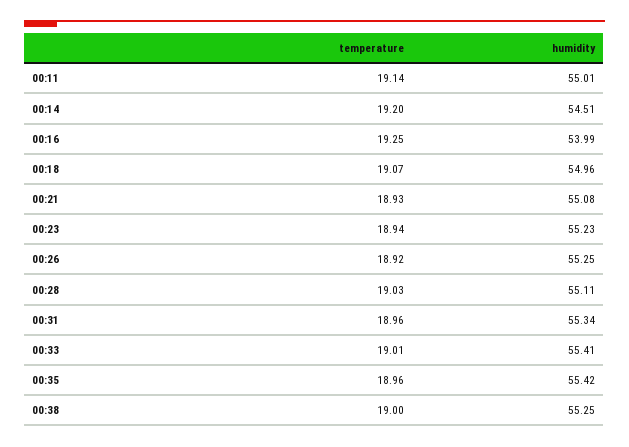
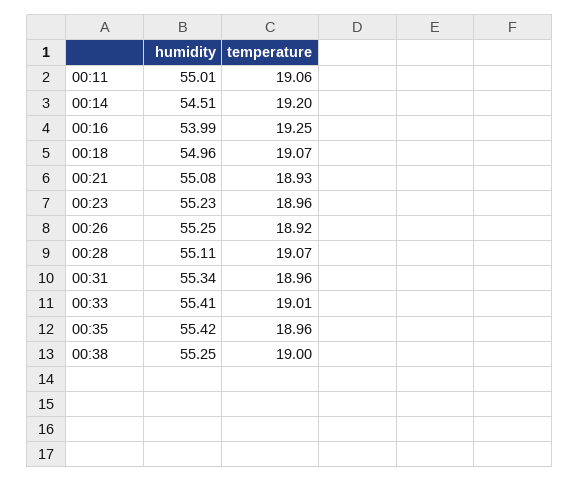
temperature, 00:11: 19.14 -> 19.06
temperature, 00:23: 18.94 -> 18.96
temperature, 00:28: 19.03 -> 19.07

